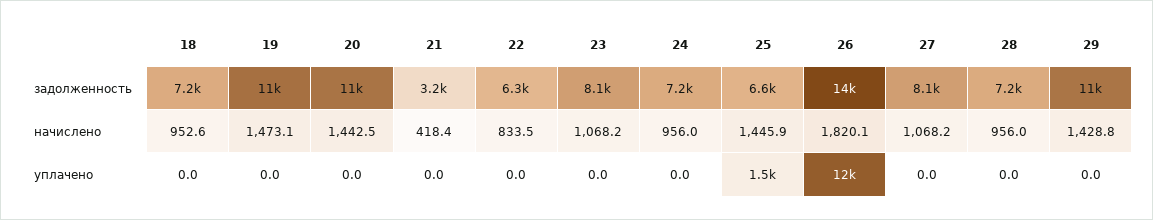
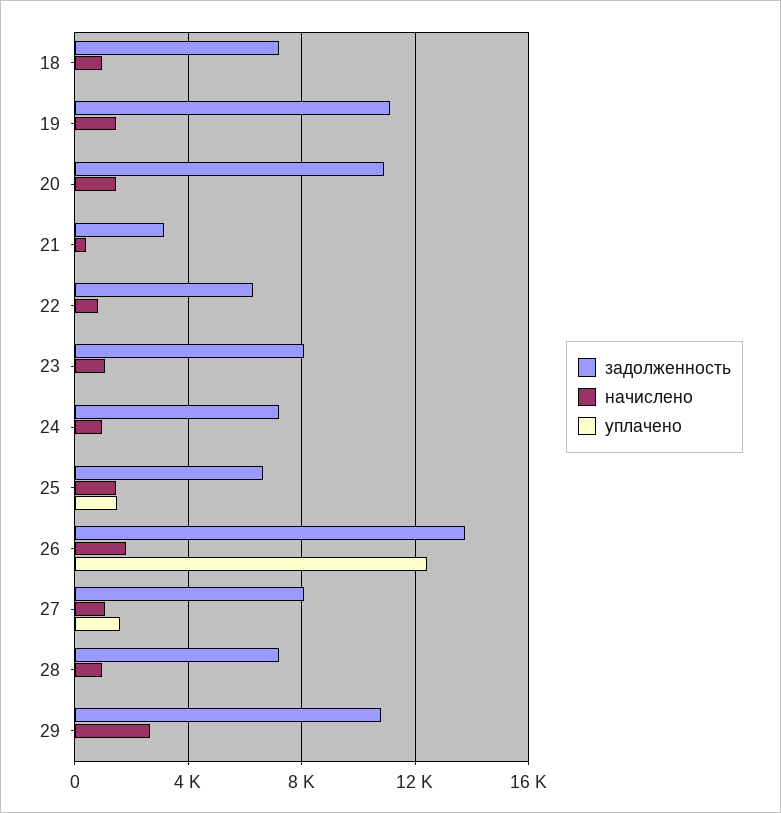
начислено, 29: 1428.8 -> 2500
уплачено, 27: 0 -> 1500

